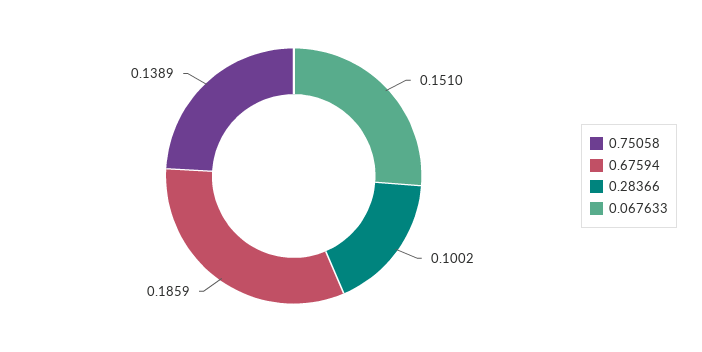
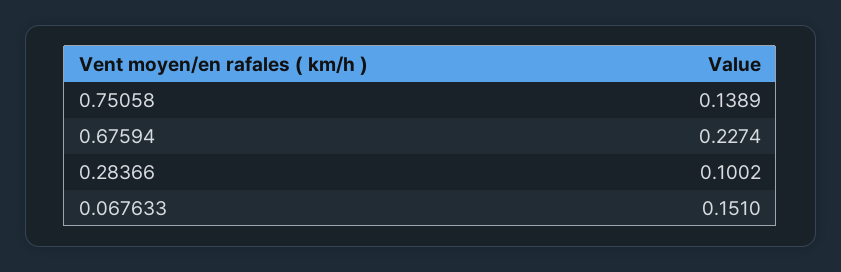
0.67594: 0.1859 -> 0.2274

